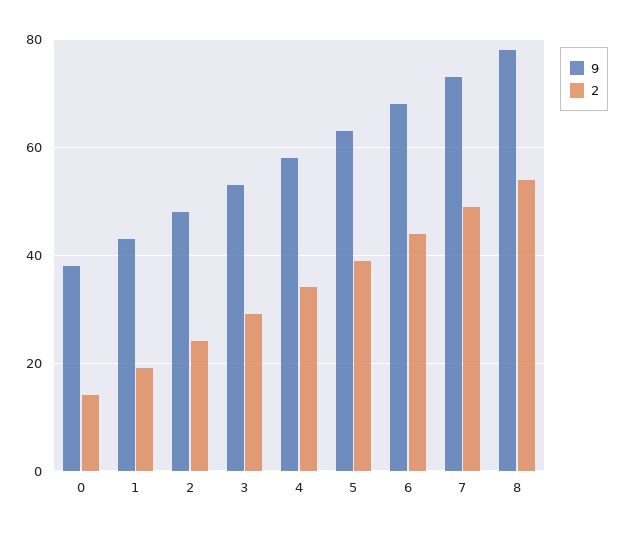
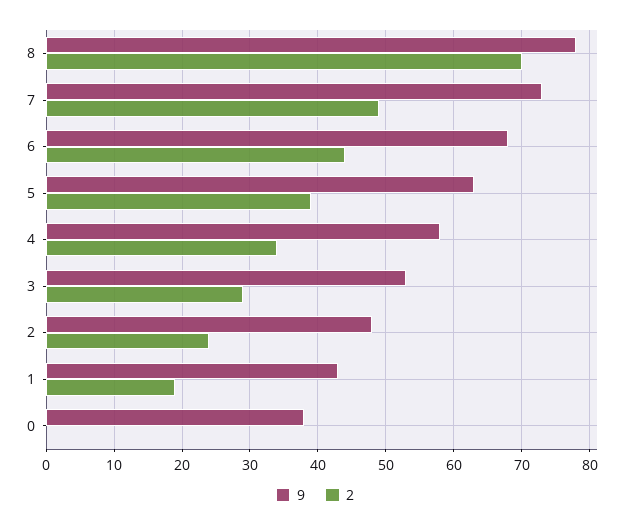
2, 0: 15 -> 0
2, 8: 55 -> 70

